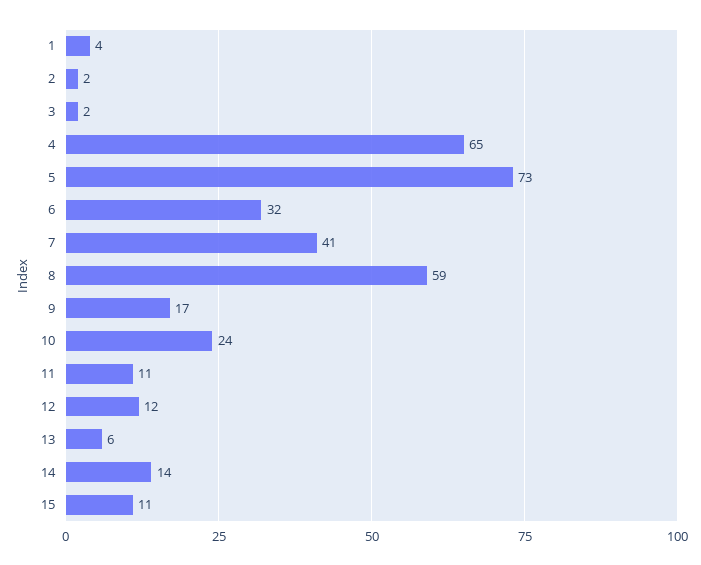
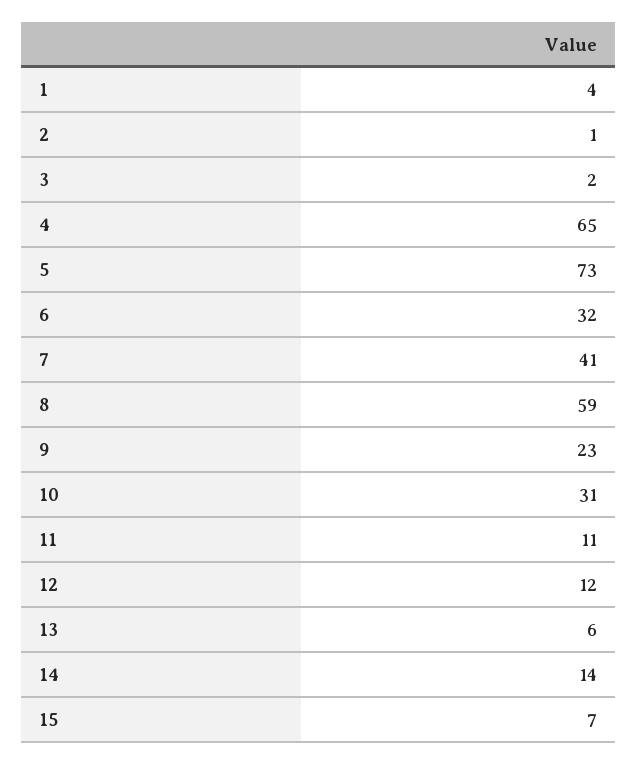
2: 2 -> 1
9: 17 -> 23
10: 24 -> 31
15: 11 -> 7

